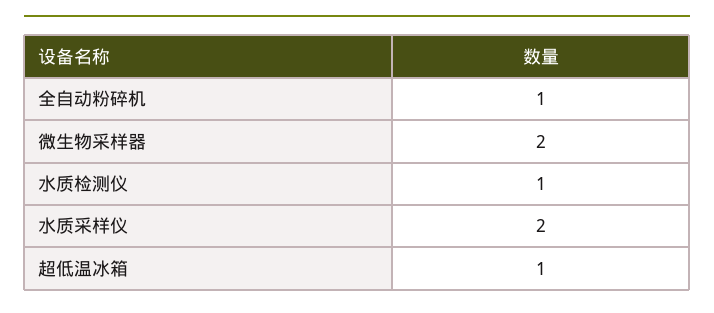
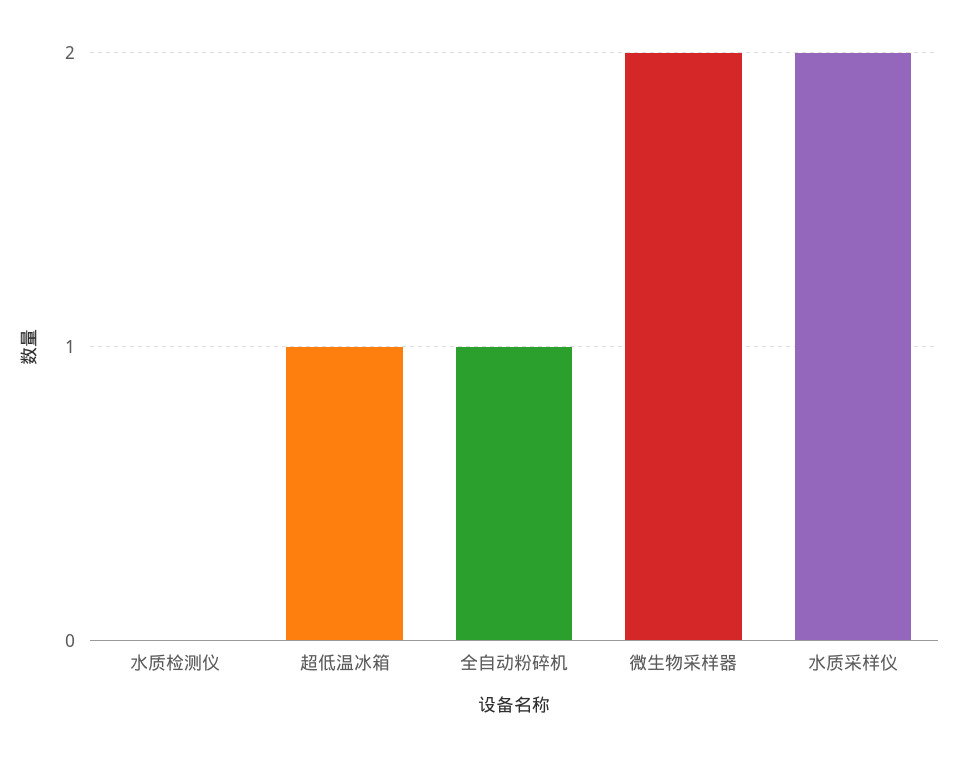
水质检测仪: 1 -> 0

